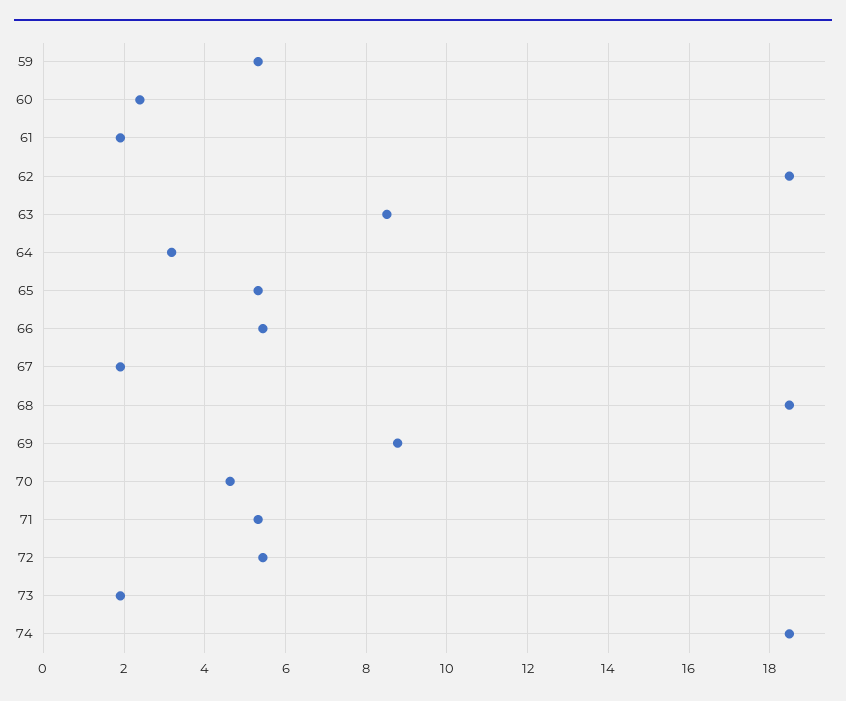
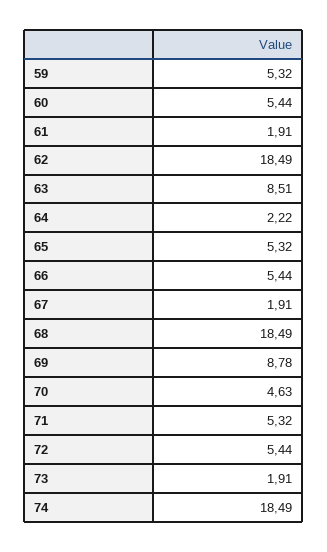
60: 2.4 -> 5.44
64: 3.2 -> 2.22

